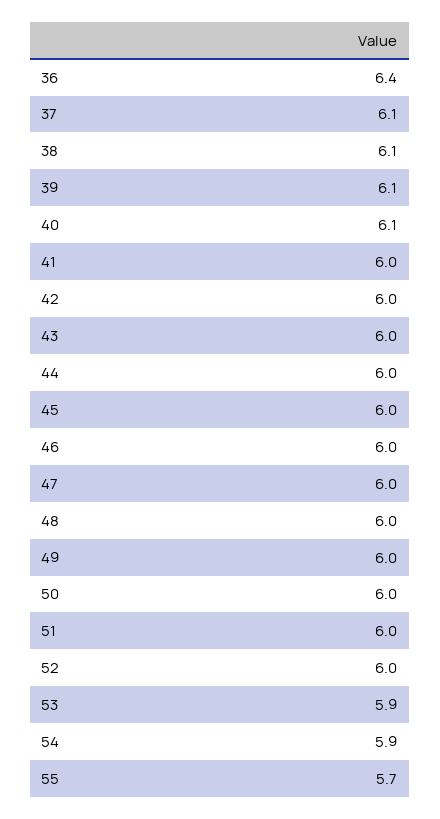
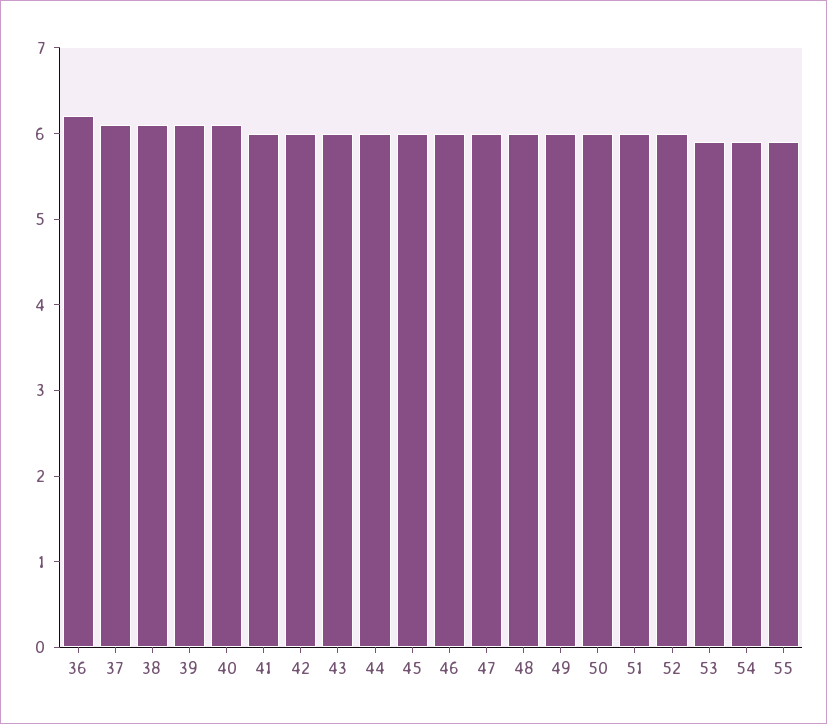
36: 6.4 -> 6.2
55: 5.7 -> 5.9

